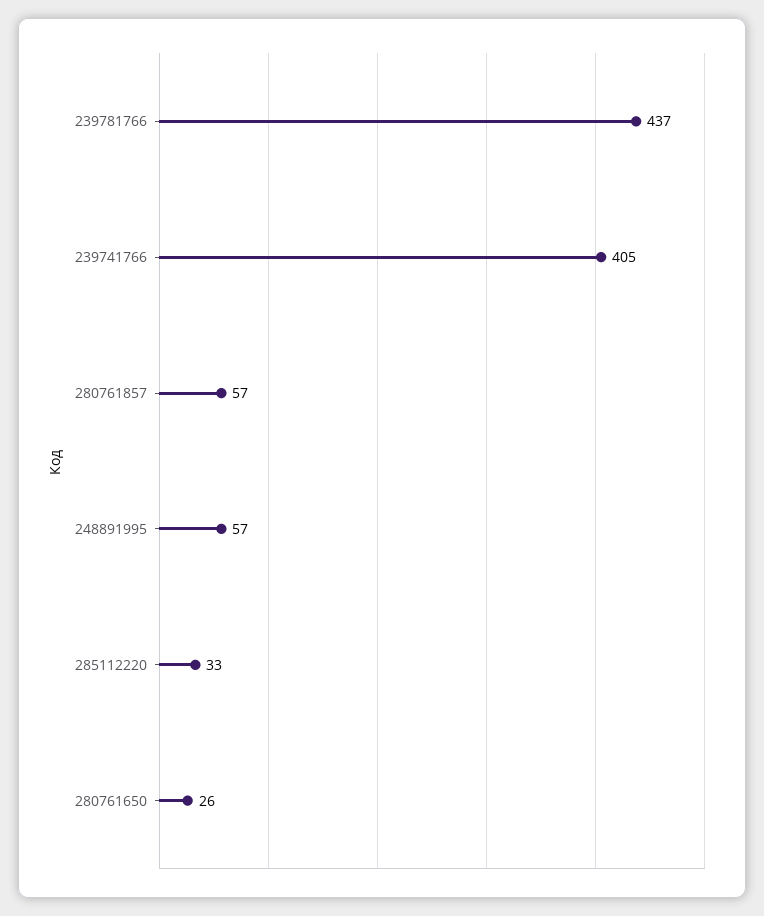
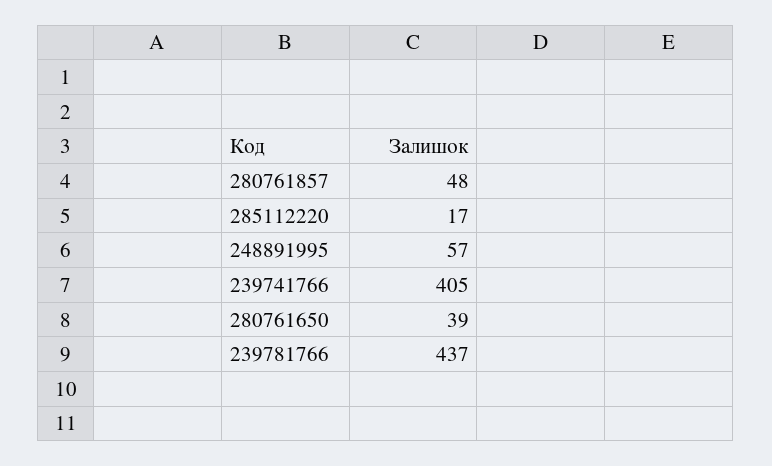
280761857: 57 -> 48
285112220: 33 -> 17
280761650: 26 -> 39

